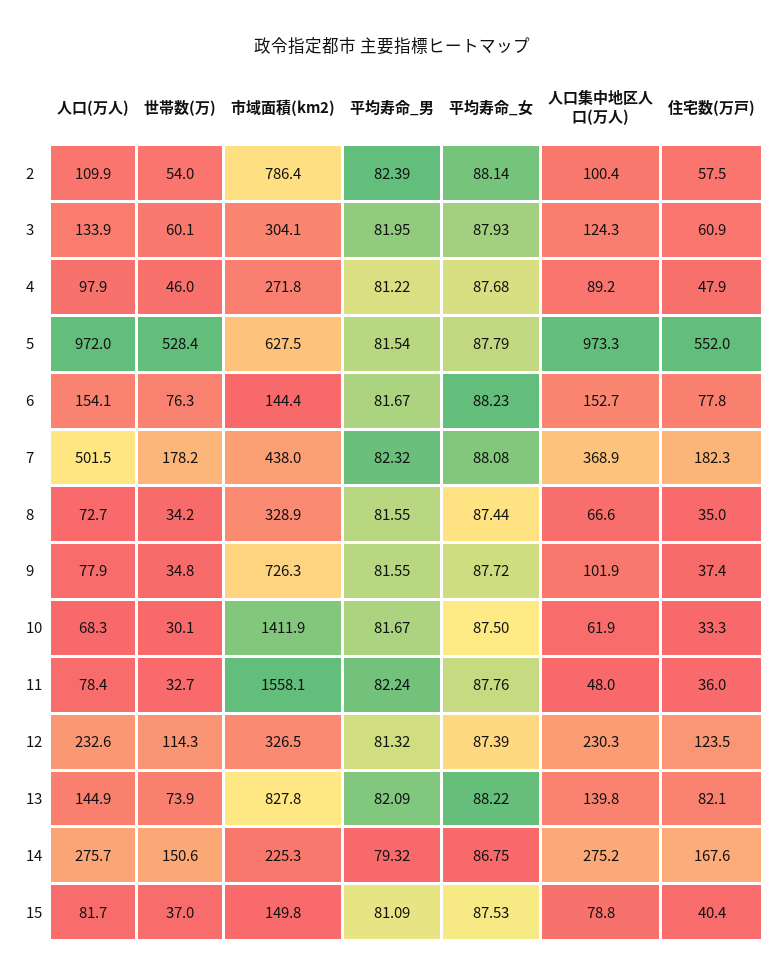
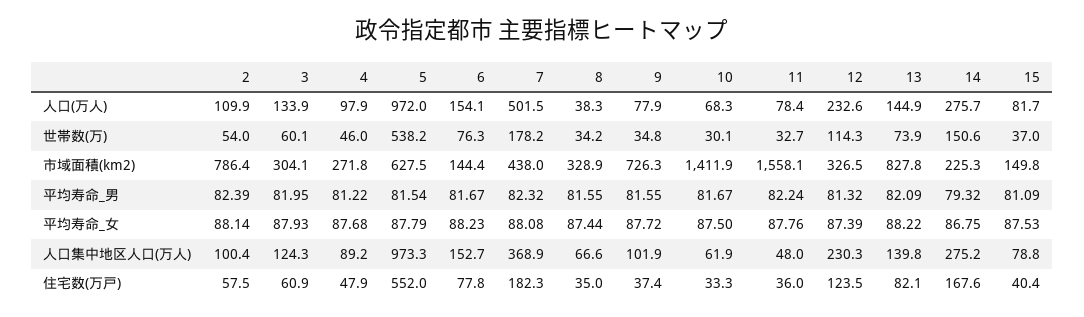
世帯数(万), 5: 528.4 -> 538.2
人口(万人), 8: 72.7 -> 38.3

